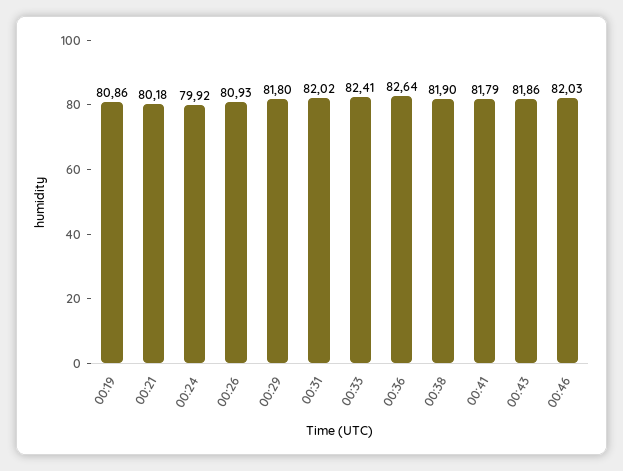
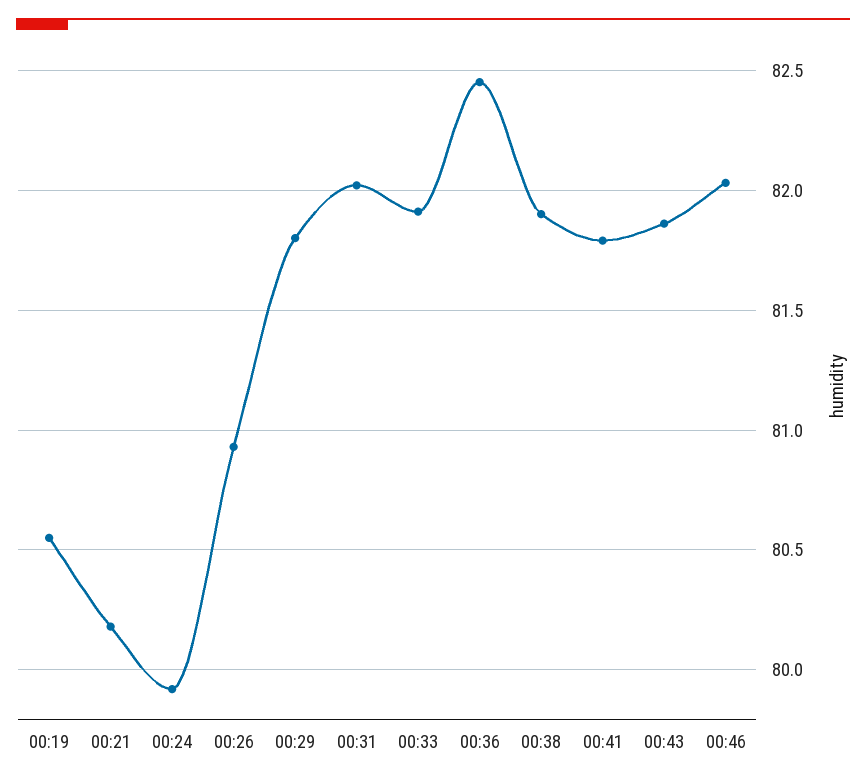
00:19: 80.86 -> 80.55
00:33: 82.41 -> 81.9
00:36: 82.64 -> 82.45

